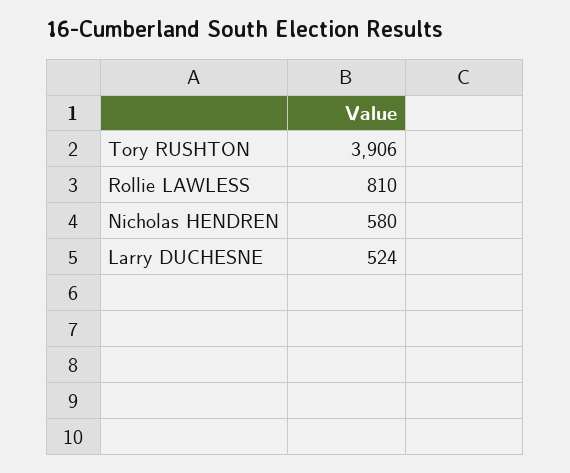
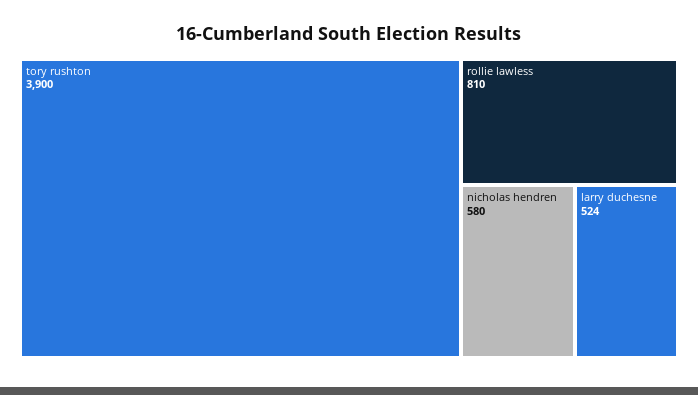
Tory RUSHTON: 3906 -> 3900

